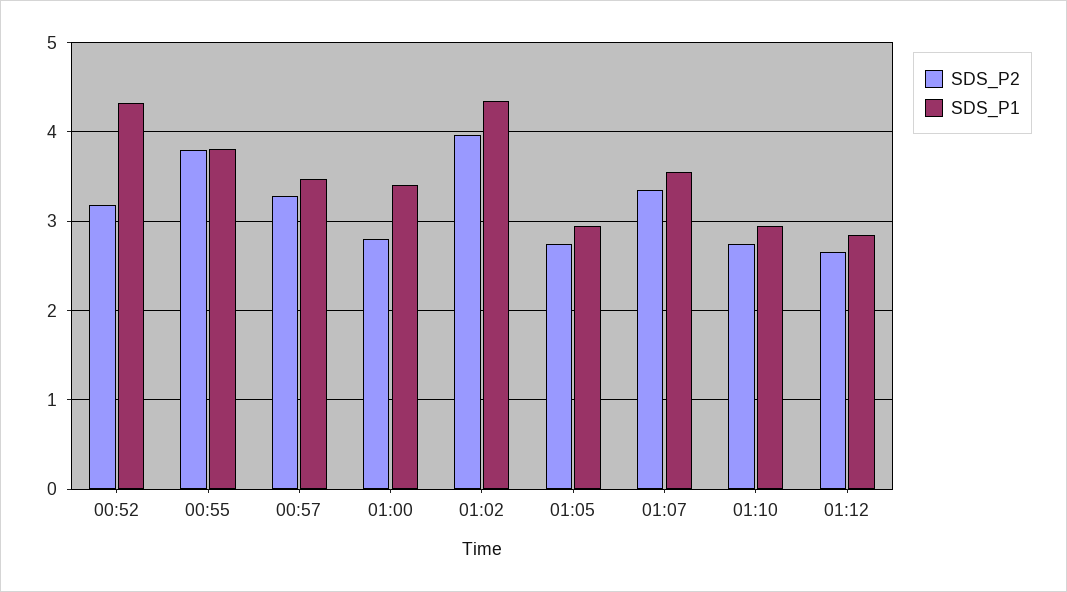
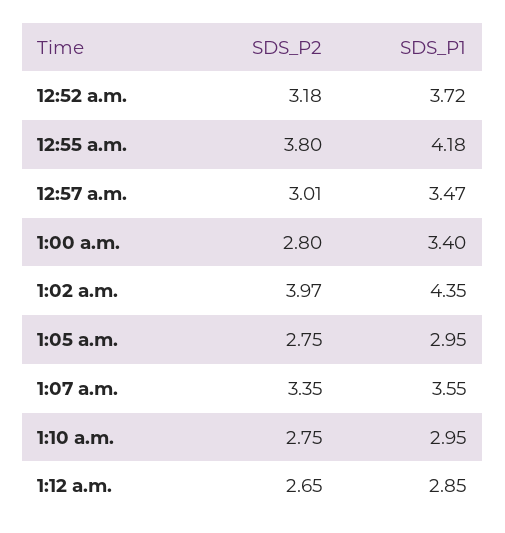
SDS_P1, 00:52: 4.3 -> 3.72
SDS_P1, 00:55: 3.8 -> 4.18
SDS_P2, 00:57: 3.3 -> 3.01

